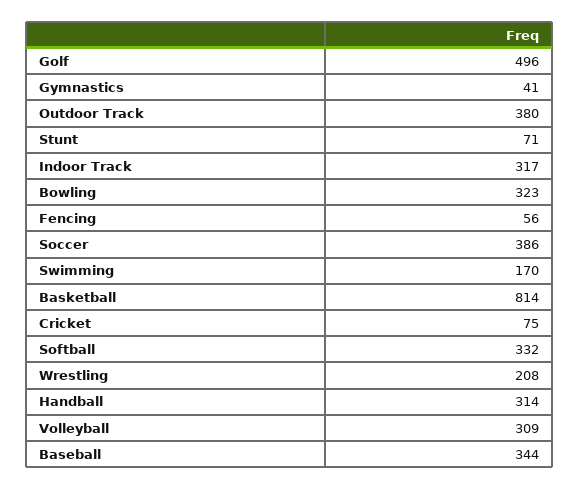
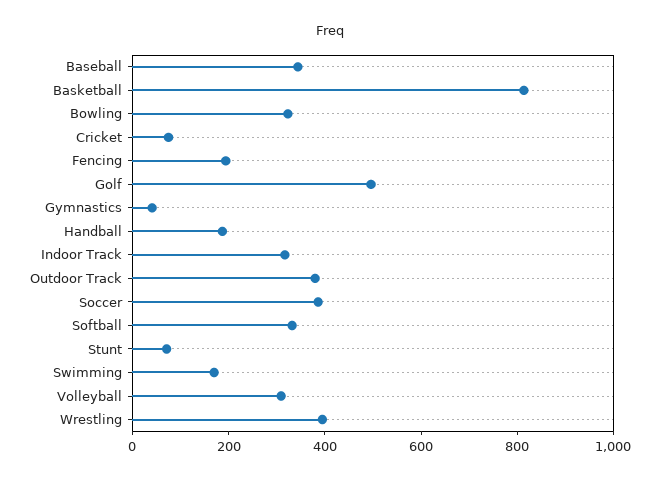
Fencing: 56 -> 200
Wrestling: 208 -> 400
Handball: 314 -> 200

